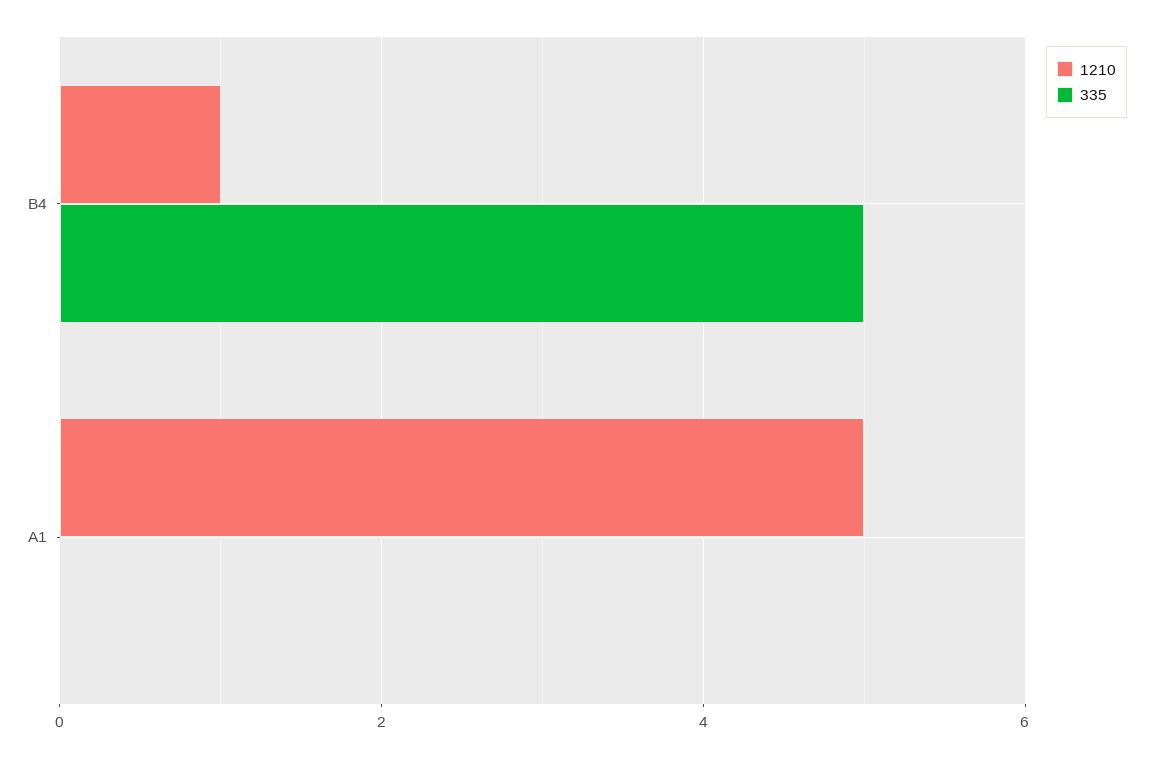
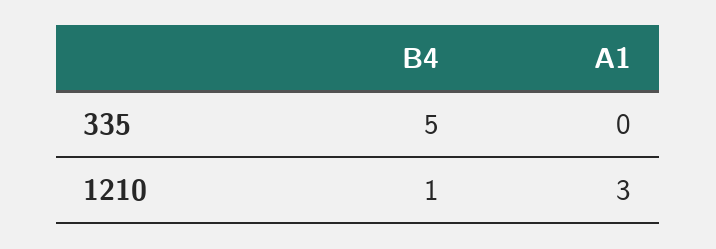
1210, A1: 5 -> 3

